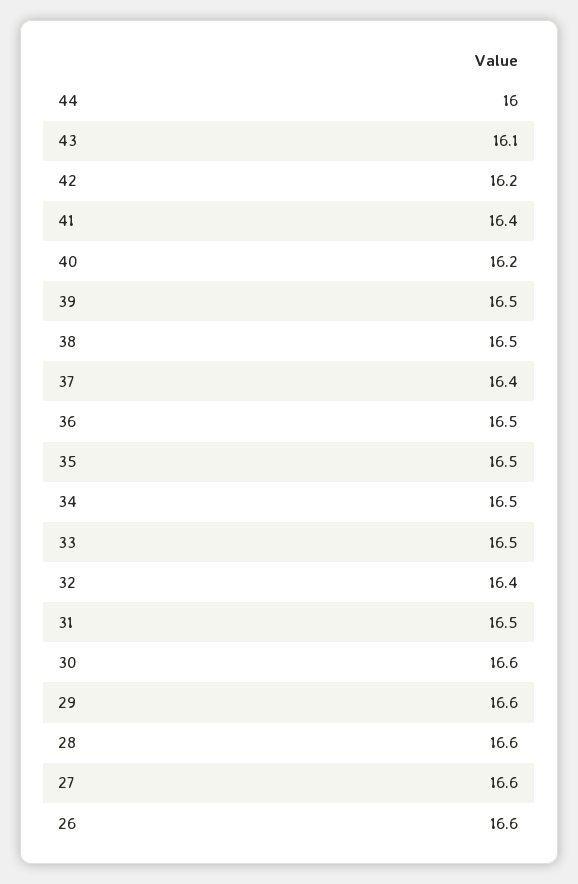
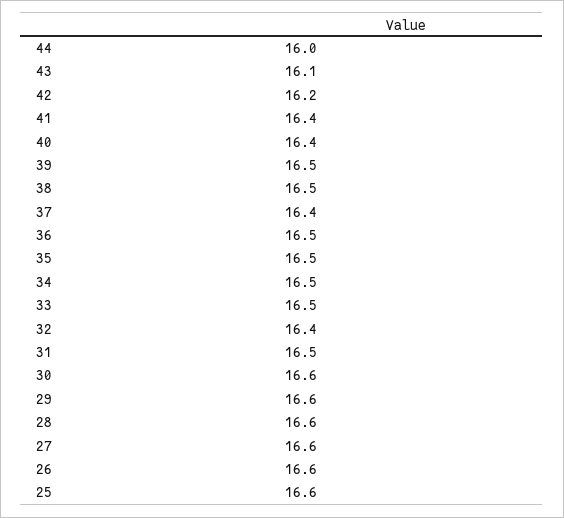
40: 16.2 -> 16.4
25: none -> 16.6

